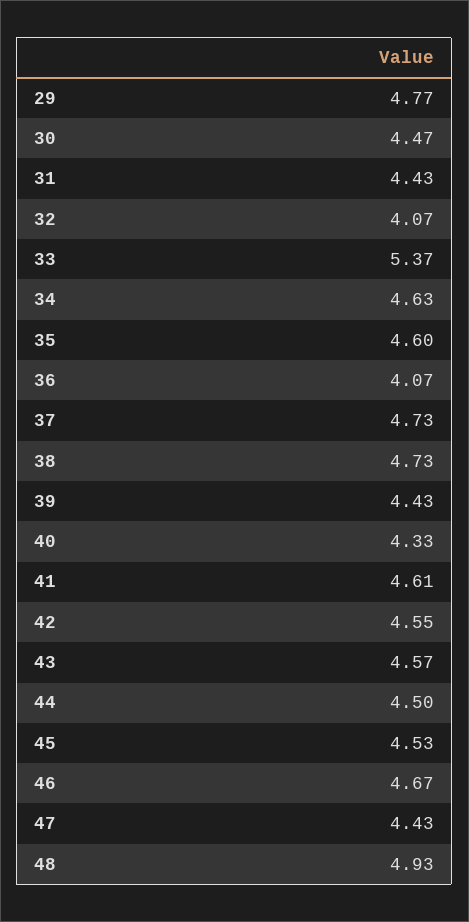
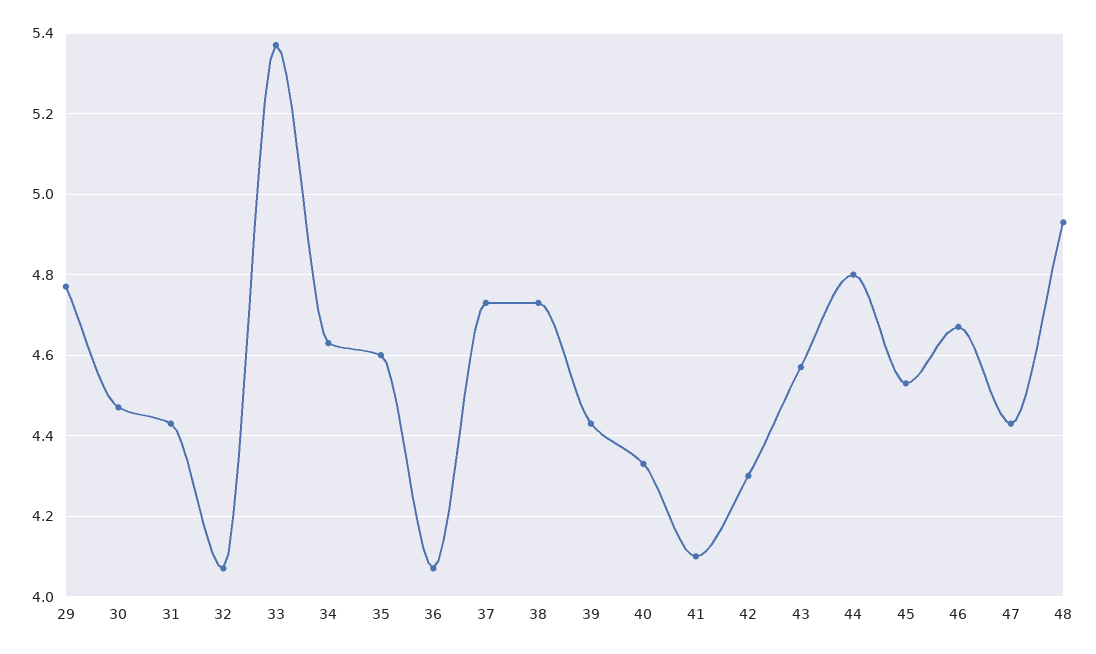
41: 4.61 -> 4.1
42: 4.55 -> 4.3
44: 4.5 -> 4.8

